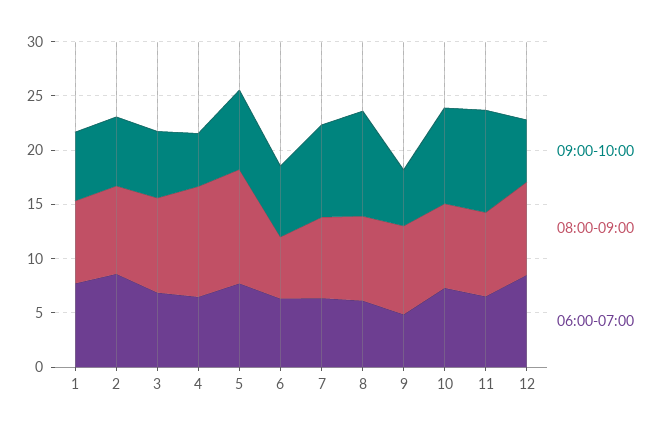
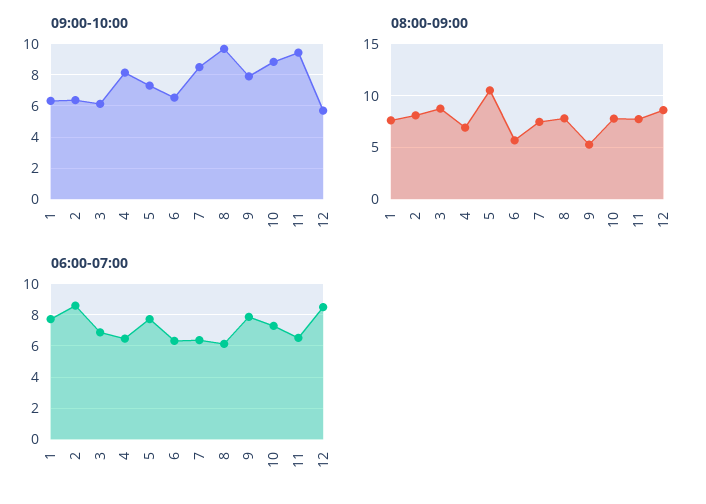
09:00-10:00, 4: 5 -> 8
08:00-09:00, 4: 10 -> 7
09:00-10:00, 9: 5 -> 8
08:00-09:00, 9: 8 -> 5
06:00-07:00, 9: 5 -> 8

